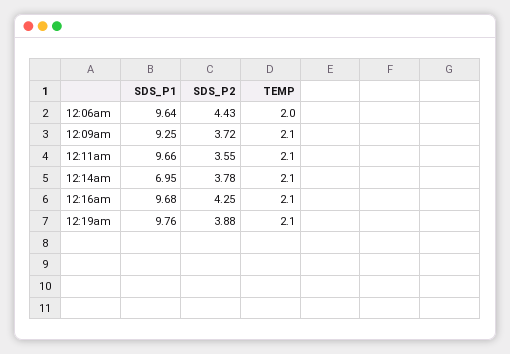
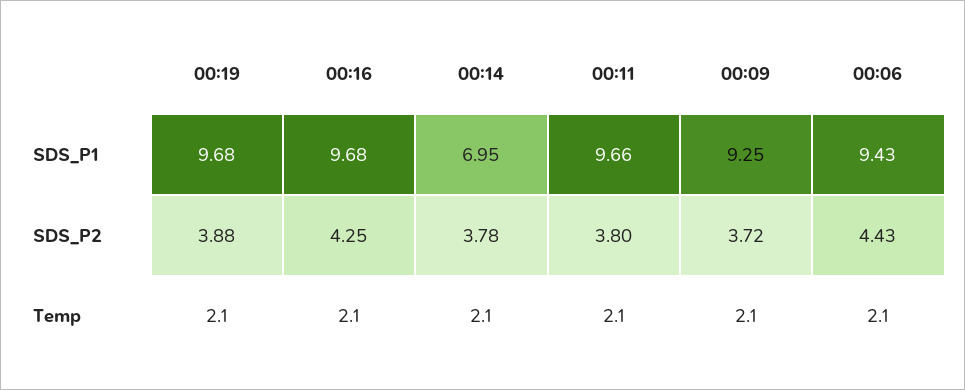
SDS_P1, 12:06am: 9.64 -> 9.43
TEMP, 12:06am: 2 -> 2.1
SDS_P2, 12:11am: 3.55 -> 3.8
SDS_P1, 12:19am: 9.76 -> 9.68

